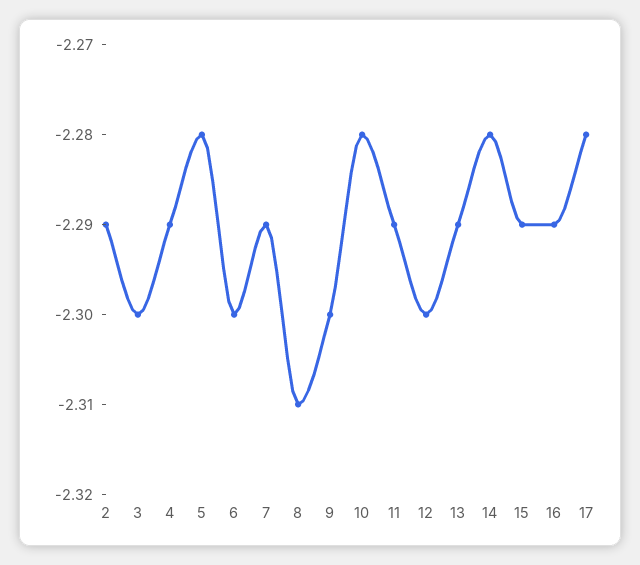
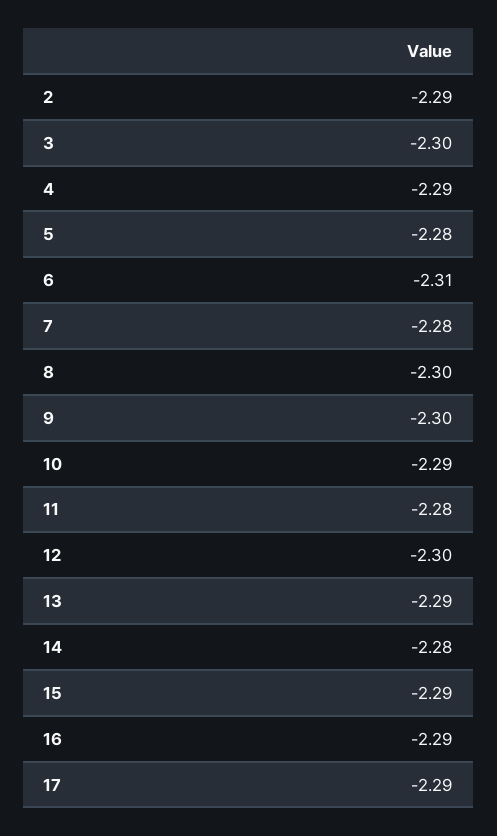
6: -2.3 -> -2.31
7: -2.29 -> -2.28
8: -2.31 -> -2.3
10: -2.28 -> -2.29
11: -2.29 -> -2.28
17: -2.28 -> -2.29

